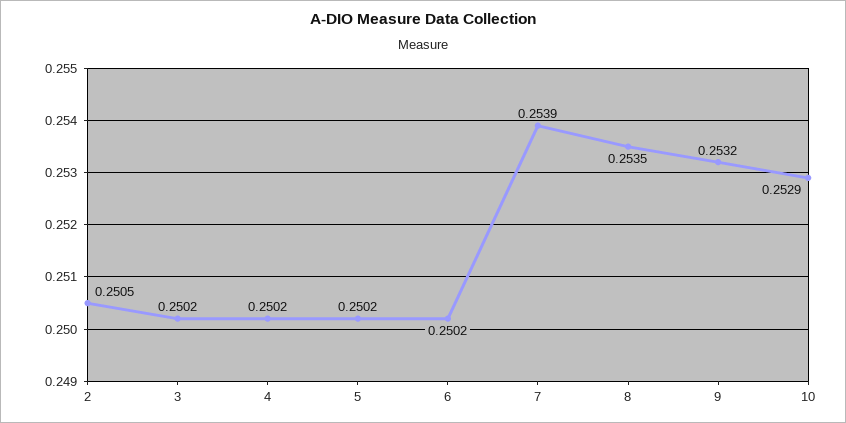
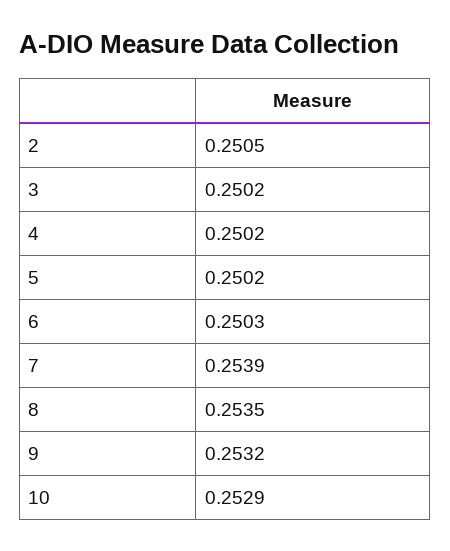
6: 0.2502 -> 0.2503

